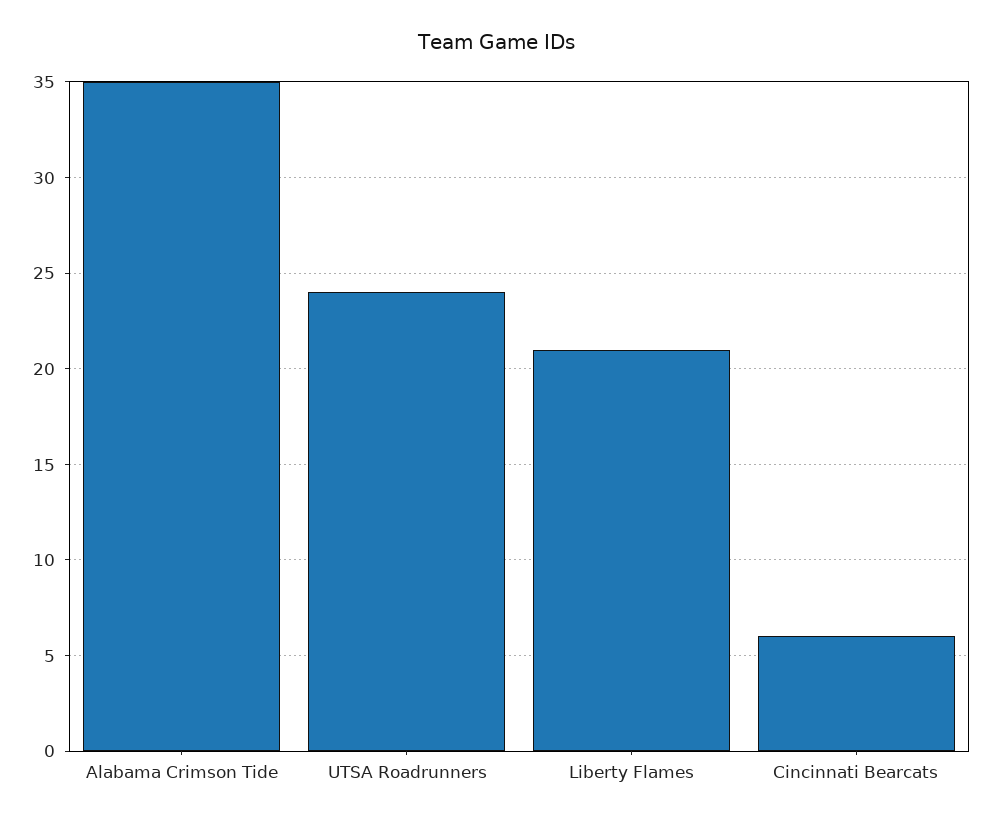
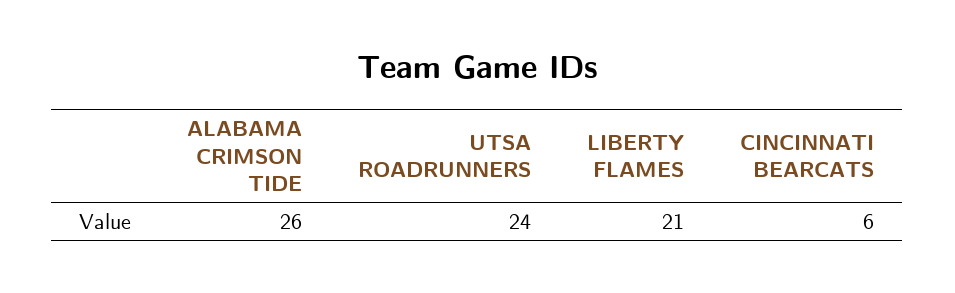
Alabama Crimson Tide: 35 -> 26

